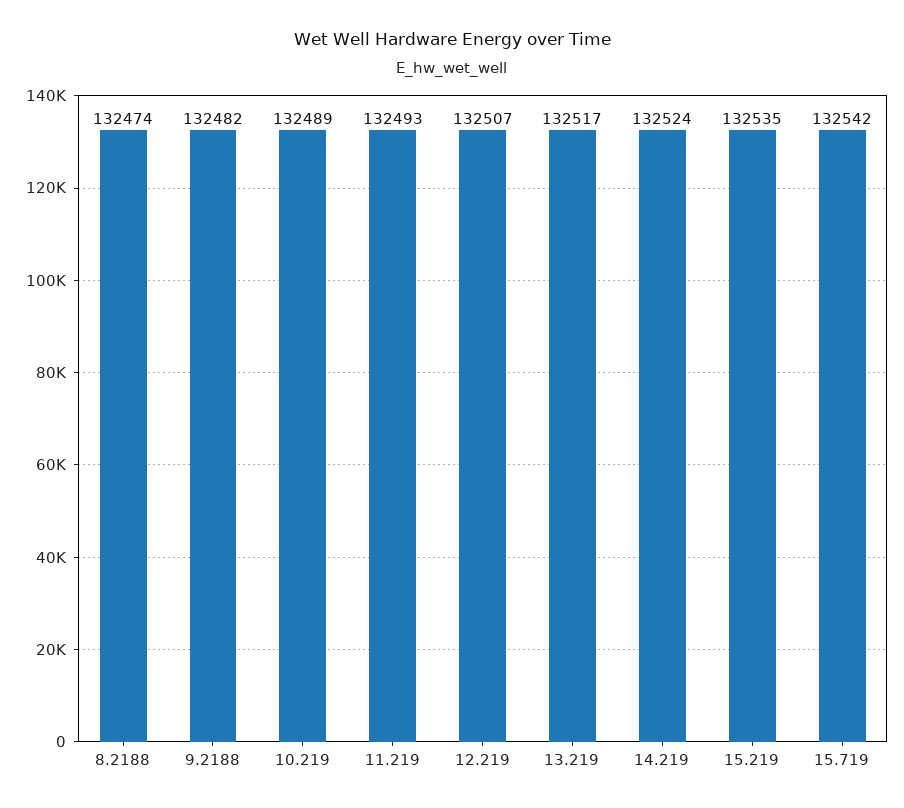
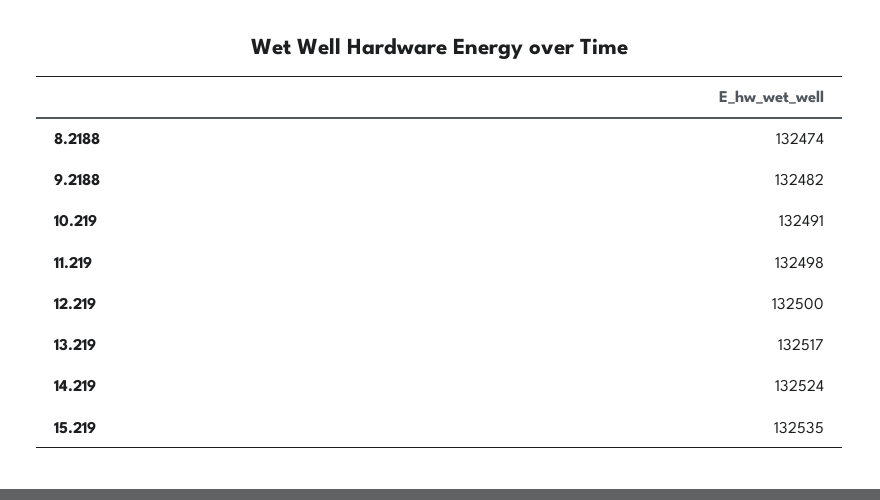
10.219: 132489 -> 132491
11.219: 132493 -> 132498
12.219: 132507 -> 132500
15.719: 132542 -> none

